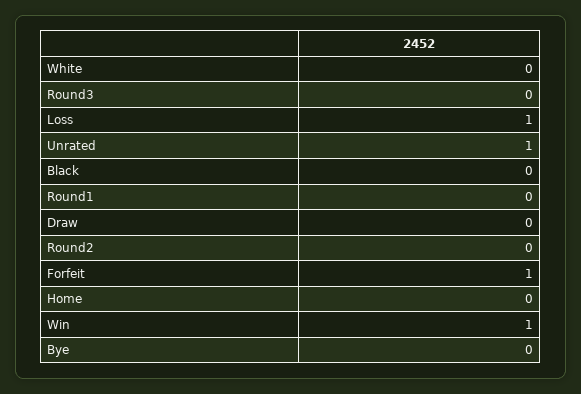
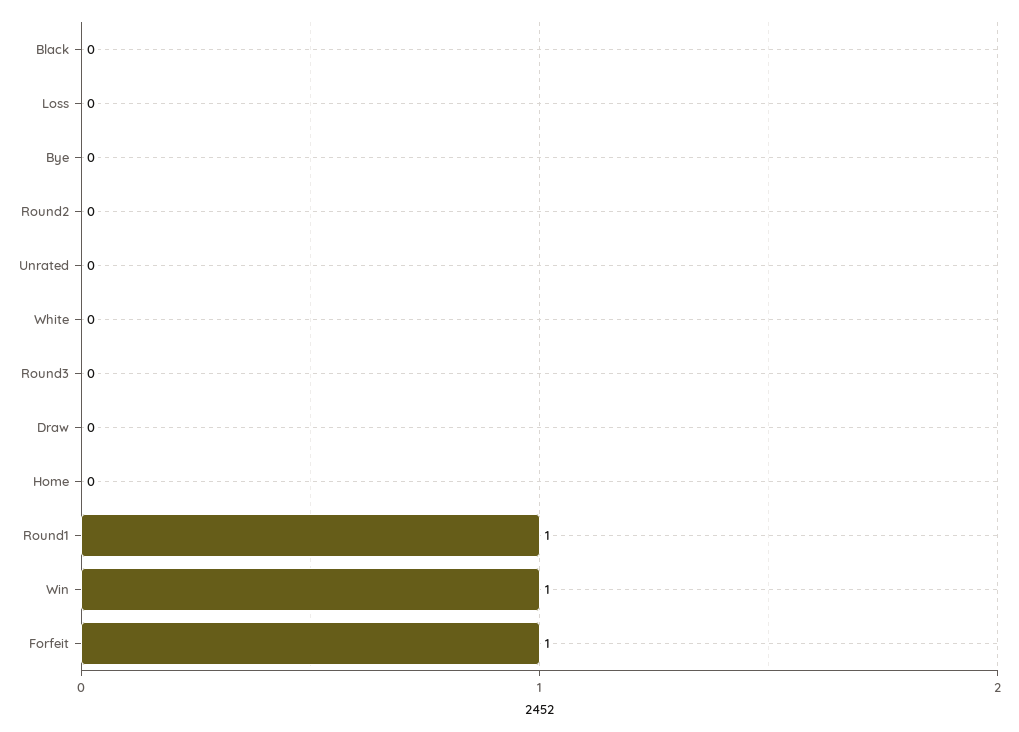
Loss: 1 -> 0
Unrated: 1 -> 0
Round1: 0 -> 1

